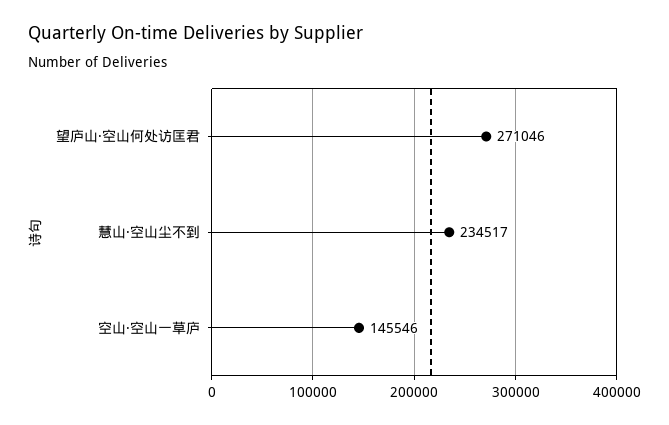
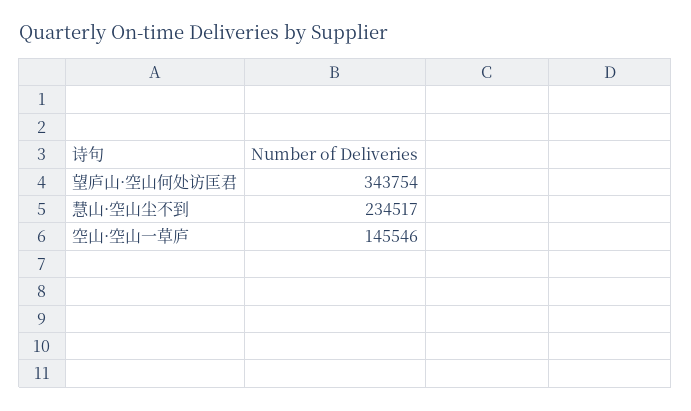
望庐山·空山何处访匡君: 271046 -> 343754

